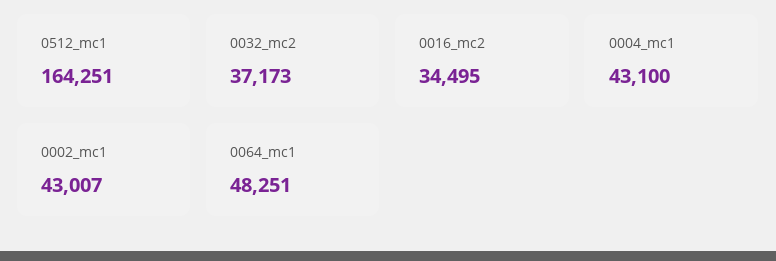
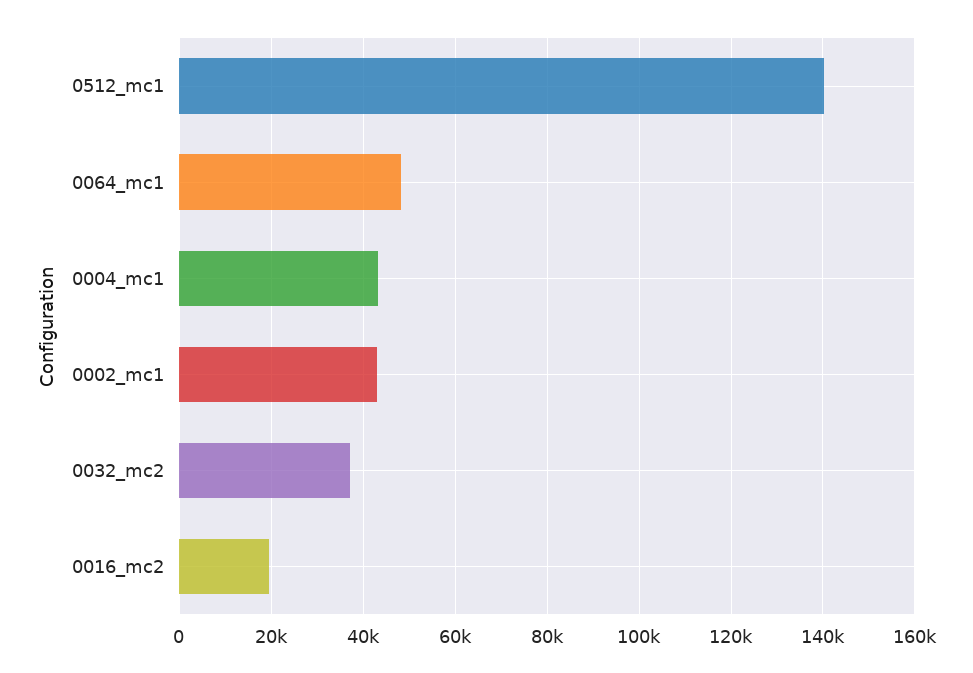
0512_mc1: 164251 -> 140000
0016_mc2: 34495 -> 20000

